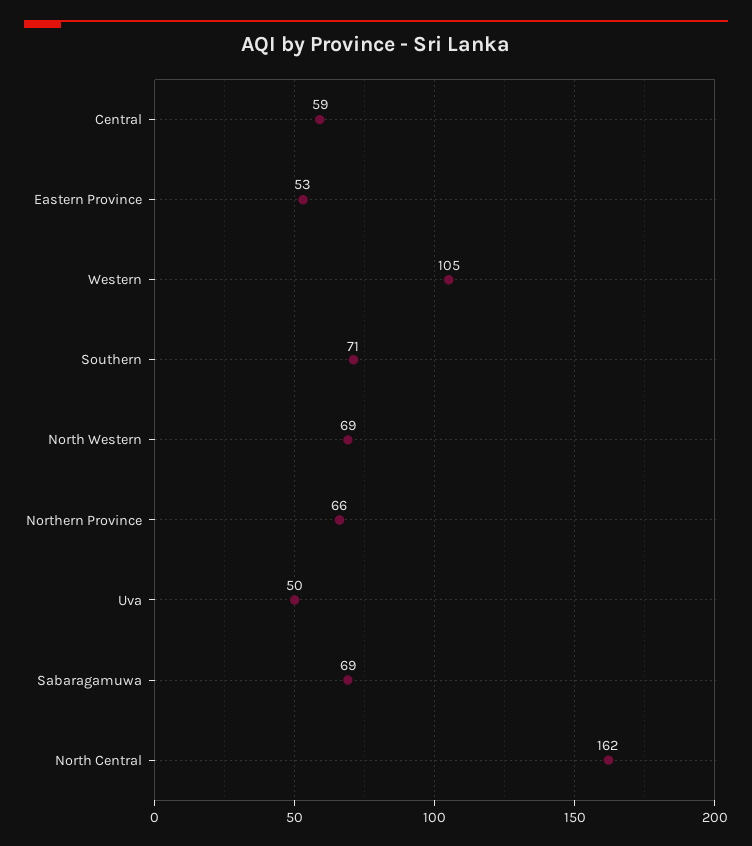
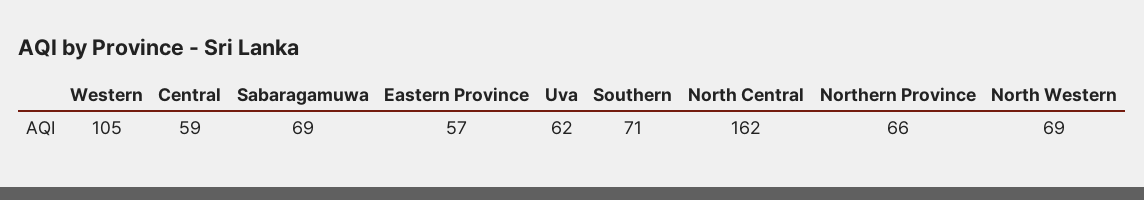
Eastern Province: 53 -> 57
Uva: 50 -> 62

